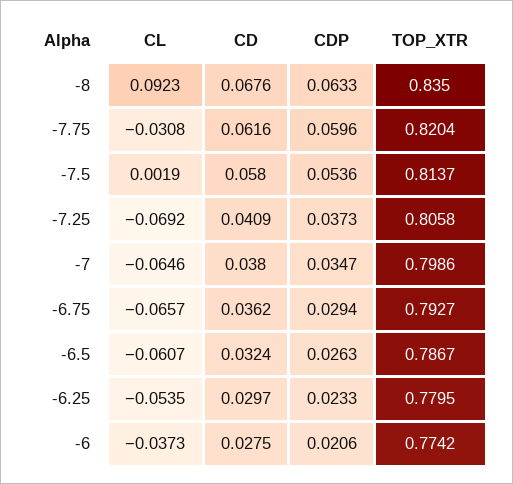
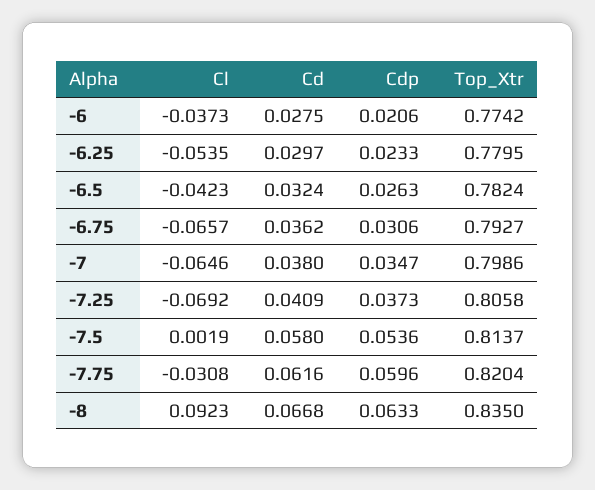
CD, -8: 0.0676 -> 0.0668
CDP, -6.75: 0.0294 -> 0.0306
CL, -6.5: -0.0607 -> -0.0423
TOP_XTR, -6.5: 0.7867 -> 0.7824

